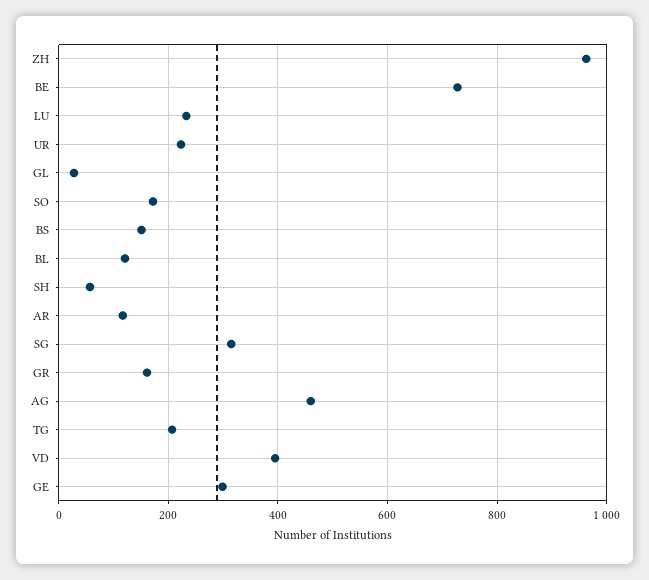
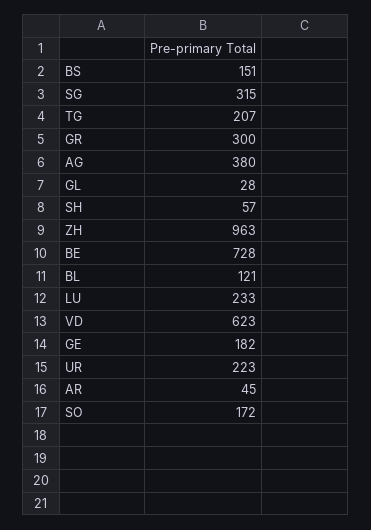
AR: 120 -> 45
GR: 160 -> 300
AG: 460 -> 380
VD: 400 -> 623
GE: 300 -> 182

